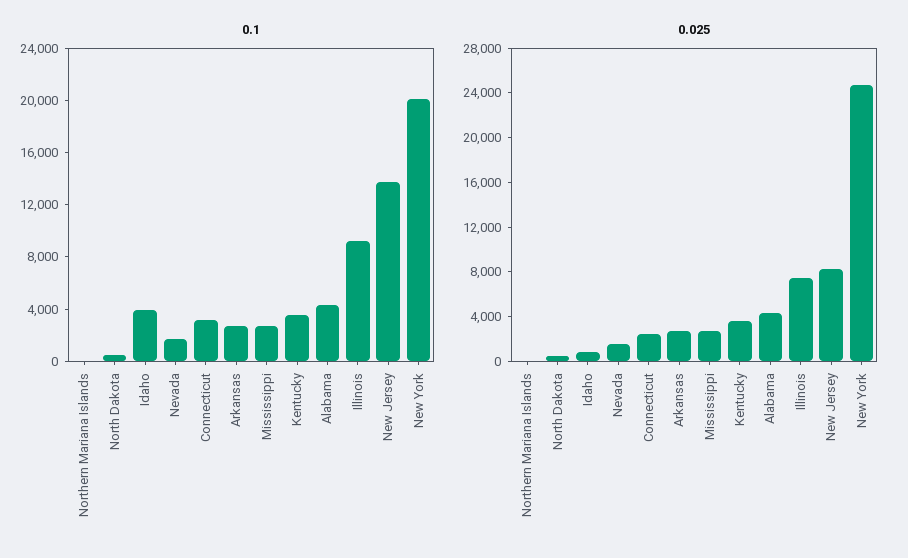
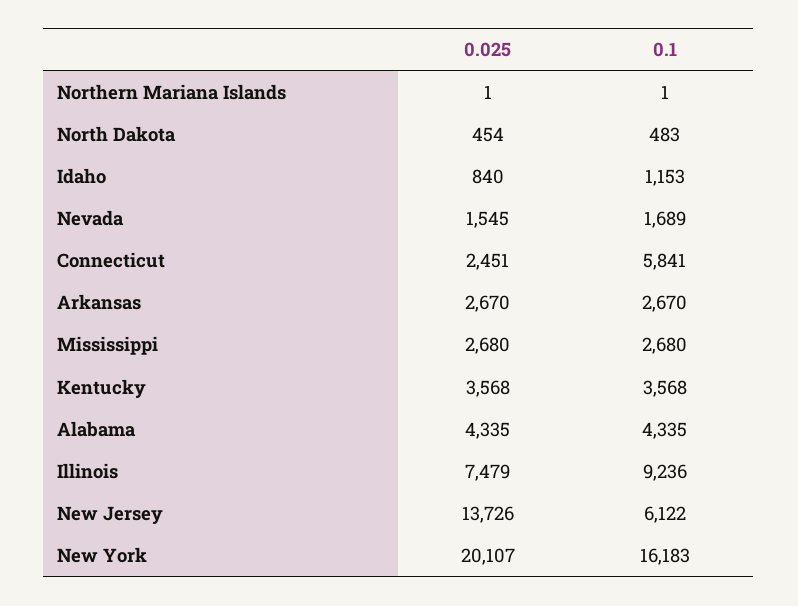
0.1, Idaho: 4000 -> 1153
0.1, Connecticut: 3000 -> 5841
0.1, New Jersey: 14000 -> 6122
0.1, New York: 20000 -> 16183
0.025, New Jersey: 8000 -> 13726
0.025, New York: 25000 -> 20107

